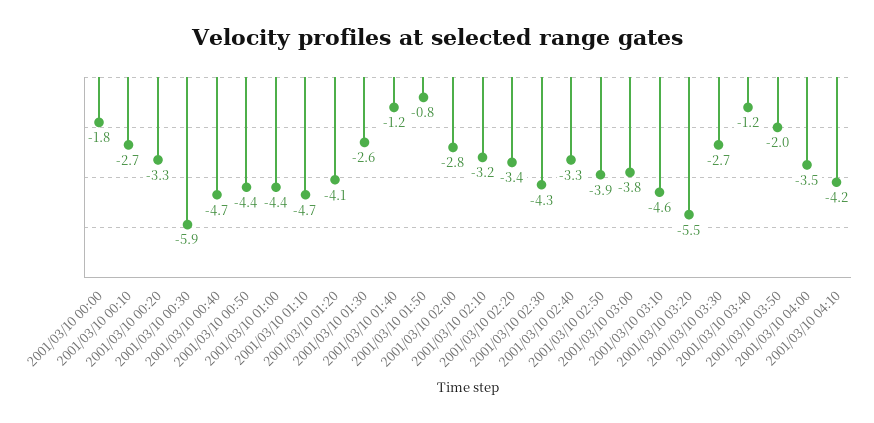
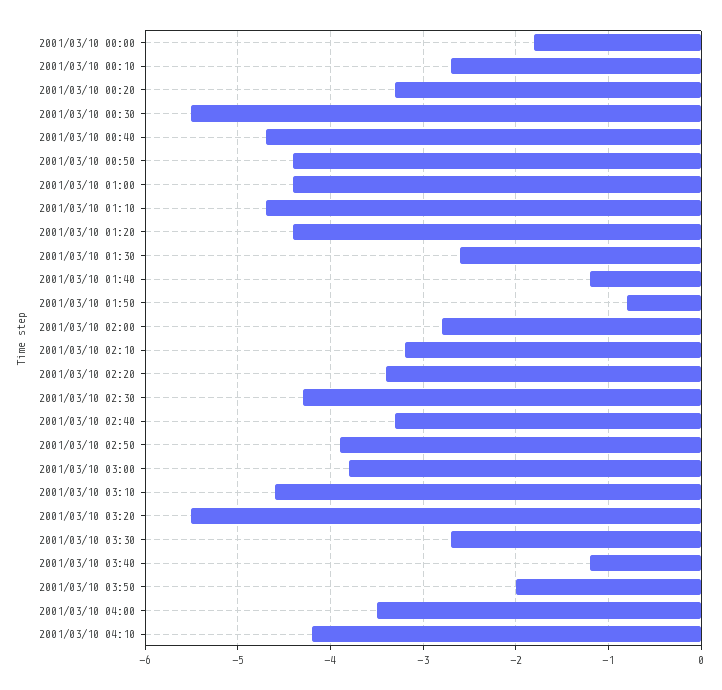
2001/03/10 00:30: -5.9 -> -5.5
2001/03/10 01:20: -4.1 -> -4.4

